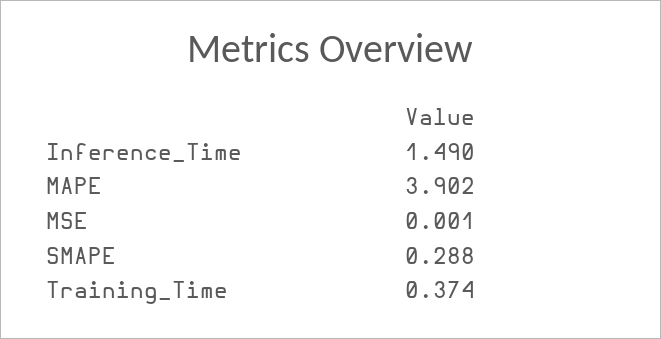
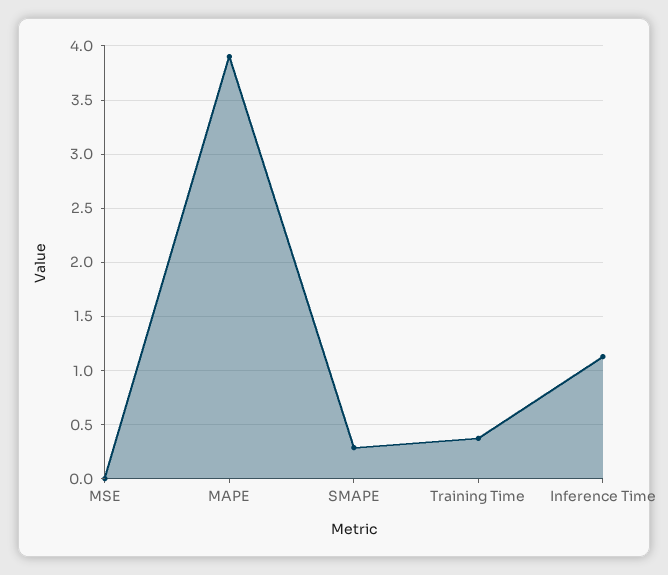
Inference_Time: 1.49 -> 1.1

